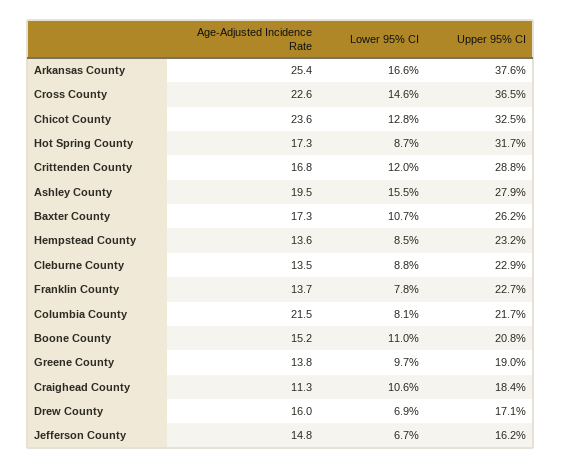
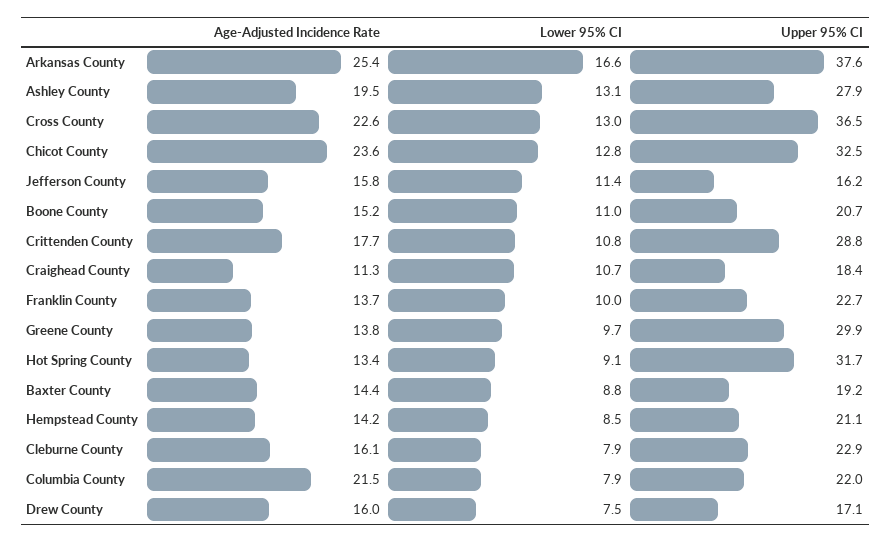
Lower 95% CI, Cross County: 14.6 -> 13
Age-Adjusted Incidence Rate, Hot Spring County: 17.3 -> 13.4
Lower 95% CI, Hot Spring County: 8.7 -> 9.1
Age-Adjusted Incidence Rate, Crittenden County: 16.8 -> 17.7
Lower 95% CI, Crittenden County: 12 -> 10.8
Lower 95% CI, Ashley County: 15.5 -> 13.1
Age-Adjusted Incidence Rate, Baxter County: 17.3 -> 14.4
Lower 95% CI, Baxter County: 10.7 -> 8.8
Upper 95% CI, Baxter County: 26.2 -> 19.2
Age-Adjusted Incidence Rate, Hempstead County: 13.6 -> 14.2
Upper 95% CI, Hempstead County: 23.2 -> 21.1
Age-Adjusted Incidence Rate, Cleburne County: 13.5 -> 16.1
Lower 95% CI, Cleburne County: 8.8 -> 7.9
Lower 95% CI, Franklin County: 7.8 -> 10
Lower 95% CI, Columbia County: 8.1 -> 7.9
Upper 95% CI, Columbia County: 21.7 -> 22
Upper 95% CI, Boone County: 20.8 -> 20.7
Upper 95% CI, Greene County: 19 -> 29.9
Lower 95% CI, Craighead County: 10.6 -> 10.7
Lower 95% CI, Drew County: 6.9 -> 7.5
Age-Adjusted Incidence Rate, Jefferson County: 14.8 -> 15.8
Lower 95% CI, Jefferson County: 6.7 -> 11.4

